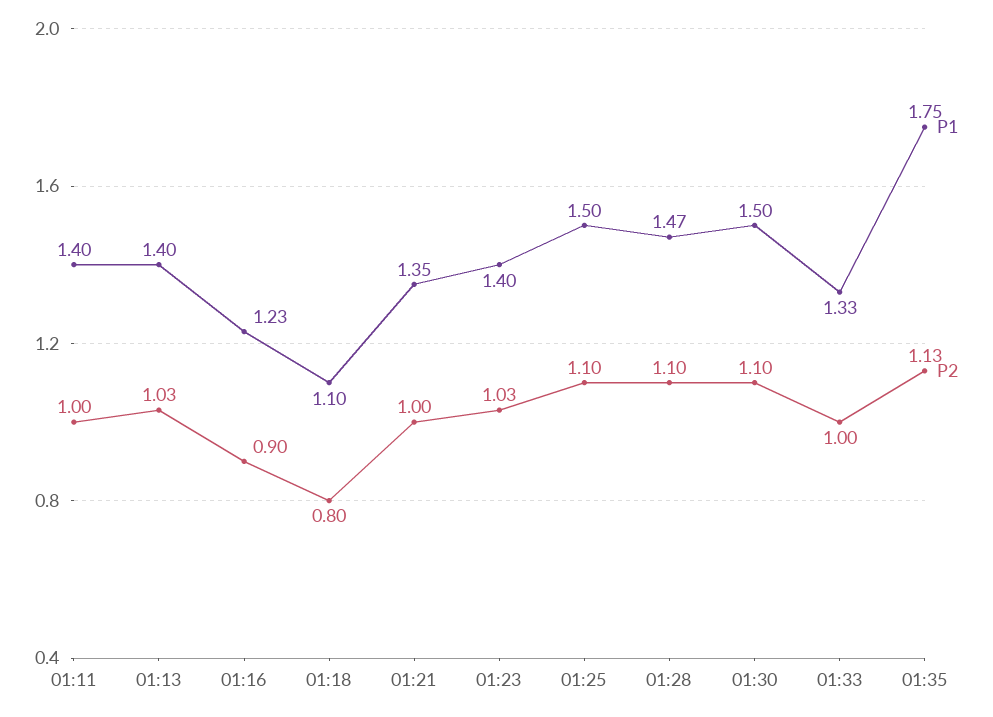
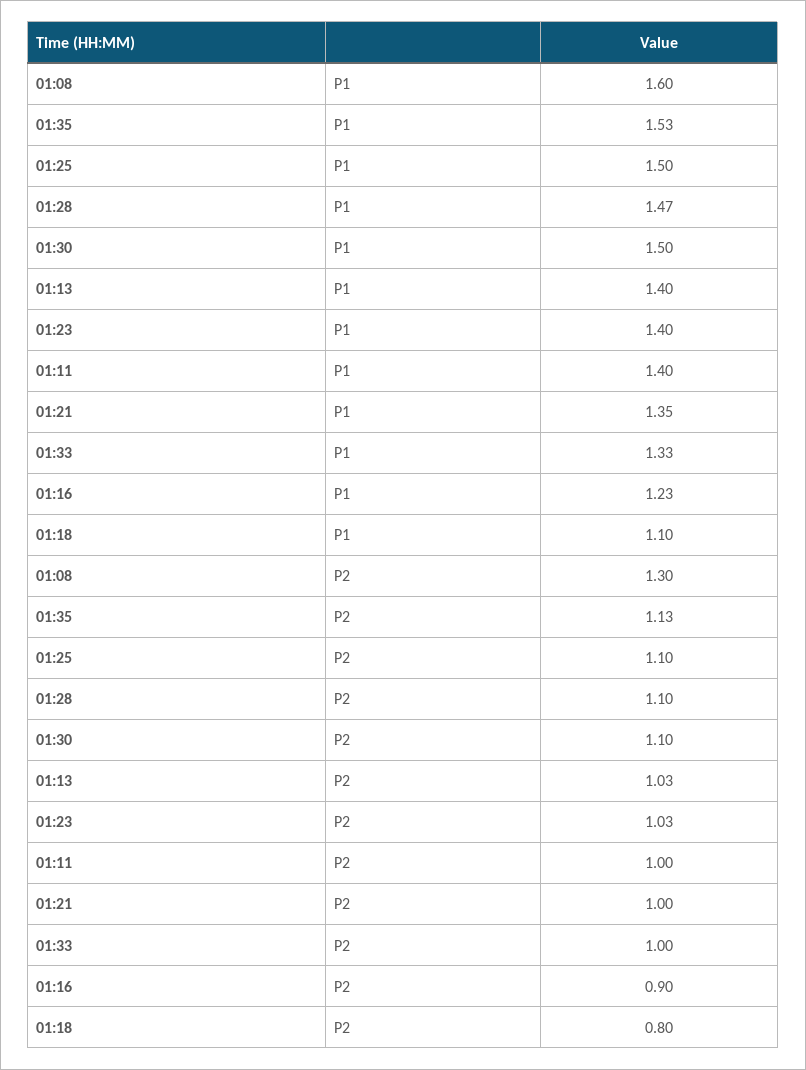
P1, 01:35: 1.75 -> 1.53
P1, 01:08: none -> 1.6
P2, 01:08: none -> 1.3

